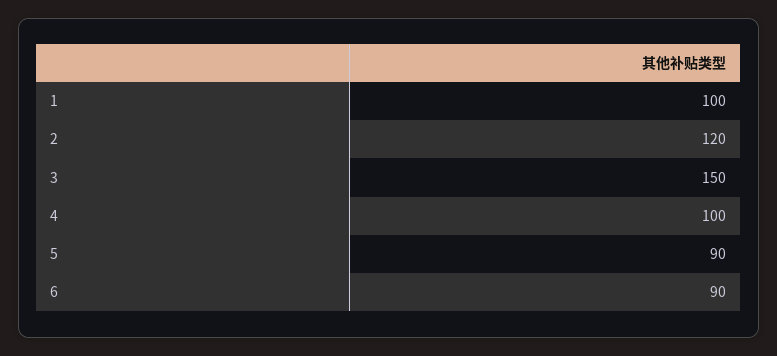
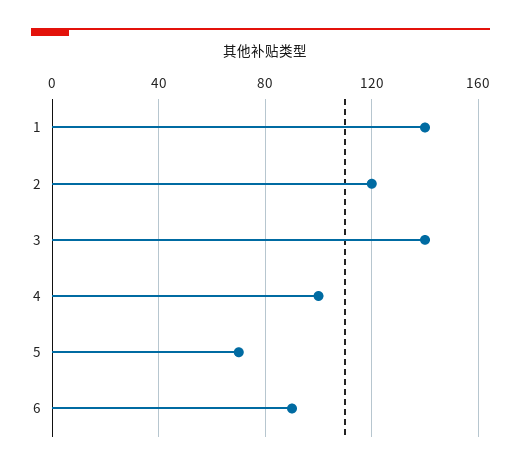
1: 100 -> 140
3: 150 -> 140
5: 90 -> 70

